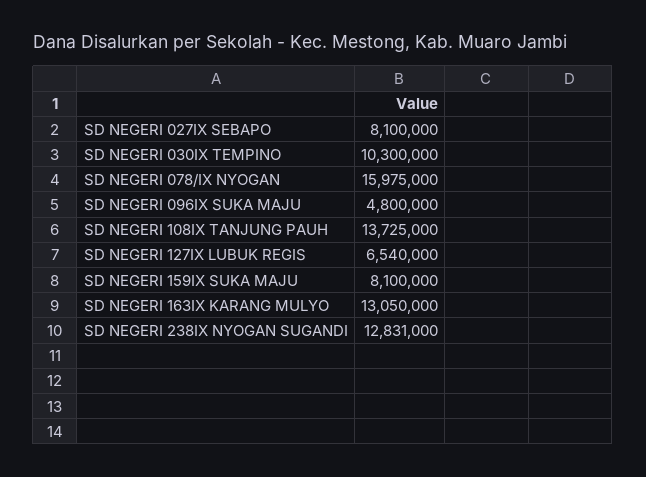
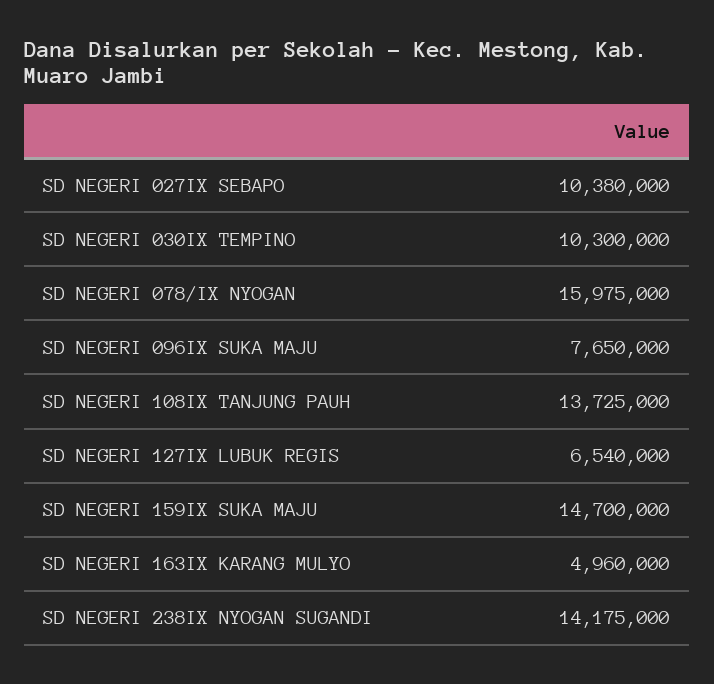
SD NEGERI 027IX SEBAPO: 8100000 -> 10380000
SD NEGERI 096IX SUKA MAJU: 4800000 -> 7650000
SD NEGERI 159IX SUKA MAJU: 8100000 -> 14700000
SD NEGERI 163IX KARANG MULYO: 13050000 -> 4960000
SD NEGERI 238IX NYOGAN SUGANDI: 12831000 -> 14175000

